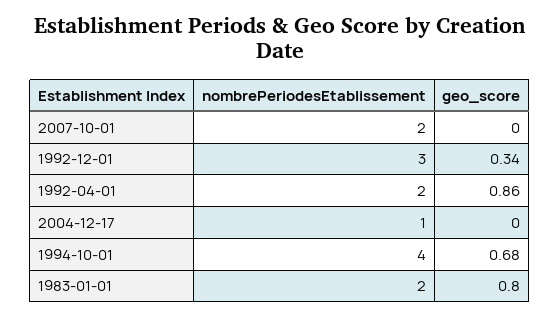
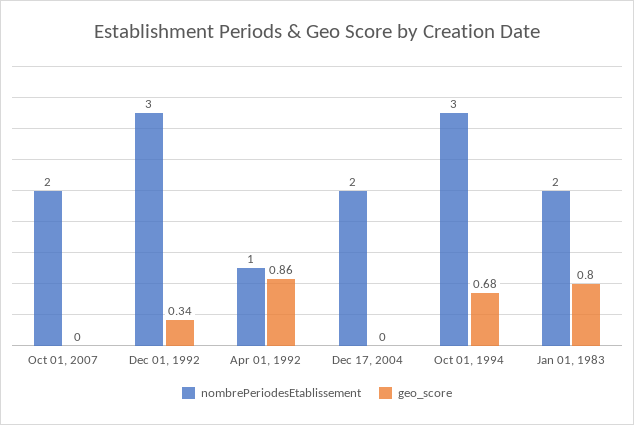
nombrePeriodesEtablissement, 1992-04-01: 2 -> 1
nombrePeriodesEtablissement, 2004-12-17: 1 -> 2
nombrePeriodesEtablissement, 1994-10-01: 4 -> 3

